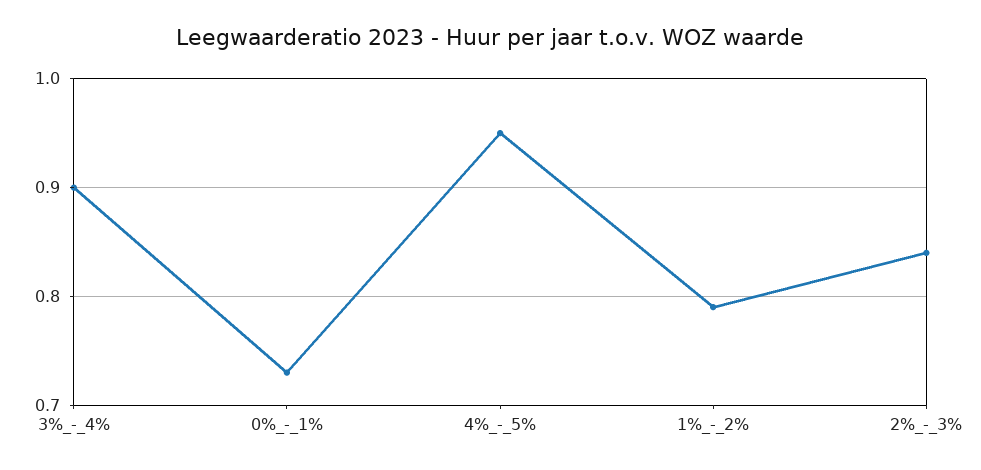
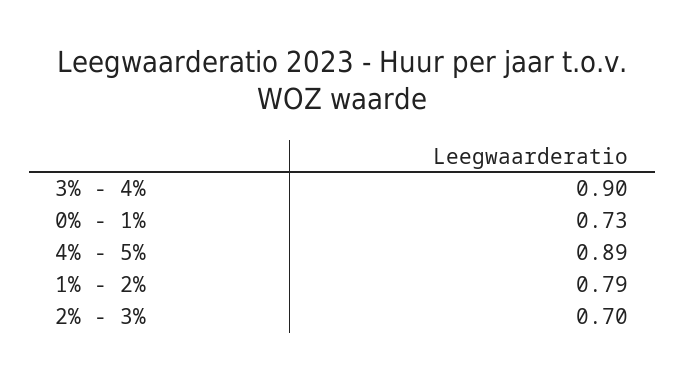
4%_-_5%: 0.95 -> 0.89
2%_-_3%: 0.84 -> 0.7

